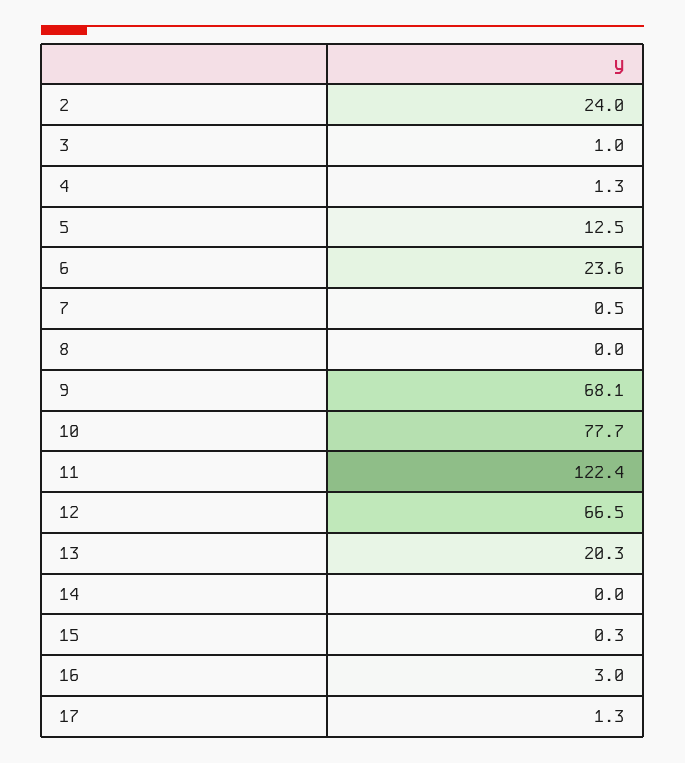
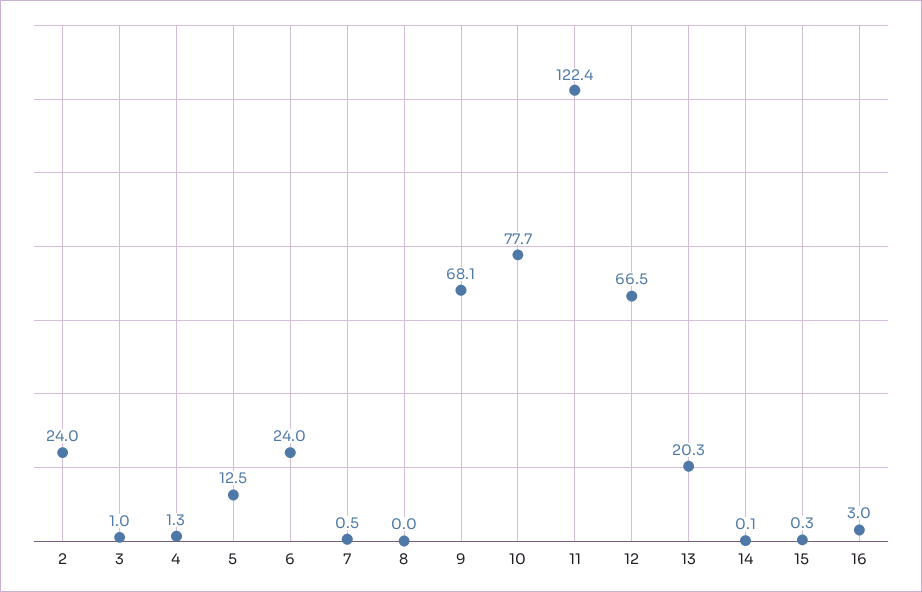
6: 23.6 -> 24
14: 0 -> 0.1
17: 1.3 -> none

